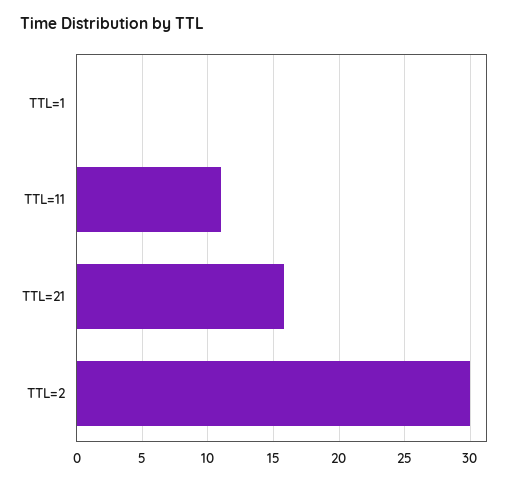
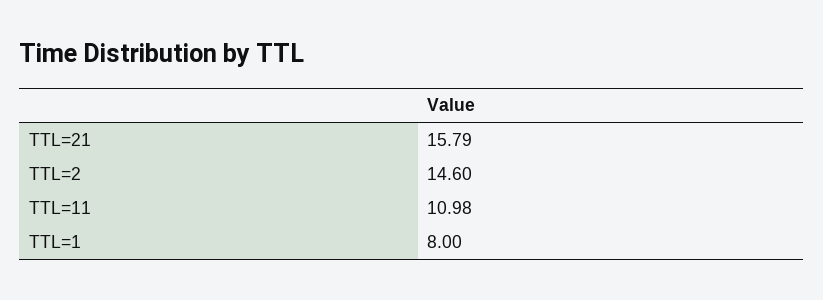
TTL=1: 0 -> 8
TTL=2: 30 -> 14.6

